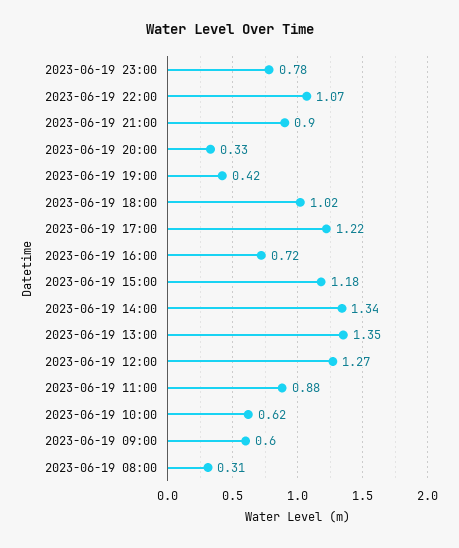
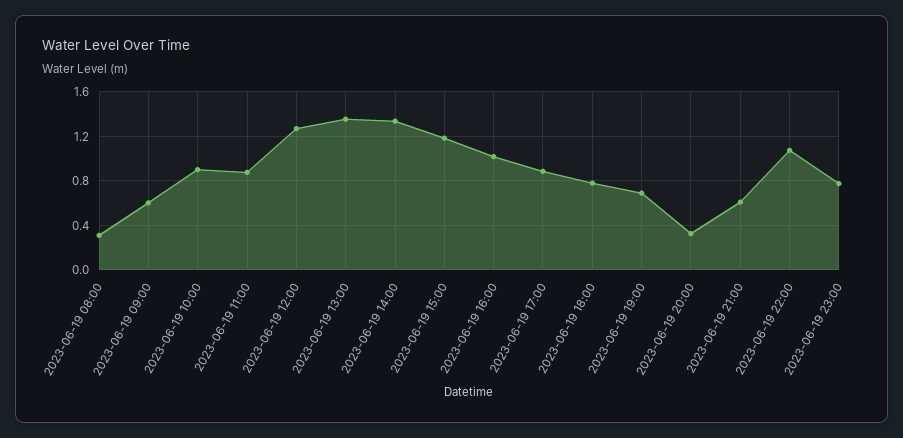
2023-06-19 21:00: 0.9 -> 0.6
2023-06-19 19:00: 0.42 -> 0.7
2023-06-19 18:00: 1.02 -> 0.8
2023-06-19 17:00: 1.22 -> 0.9
2023-06-19 16:00: 0.72 -> 1
2023-06-19 10:00: 0.62 -> 0.9

